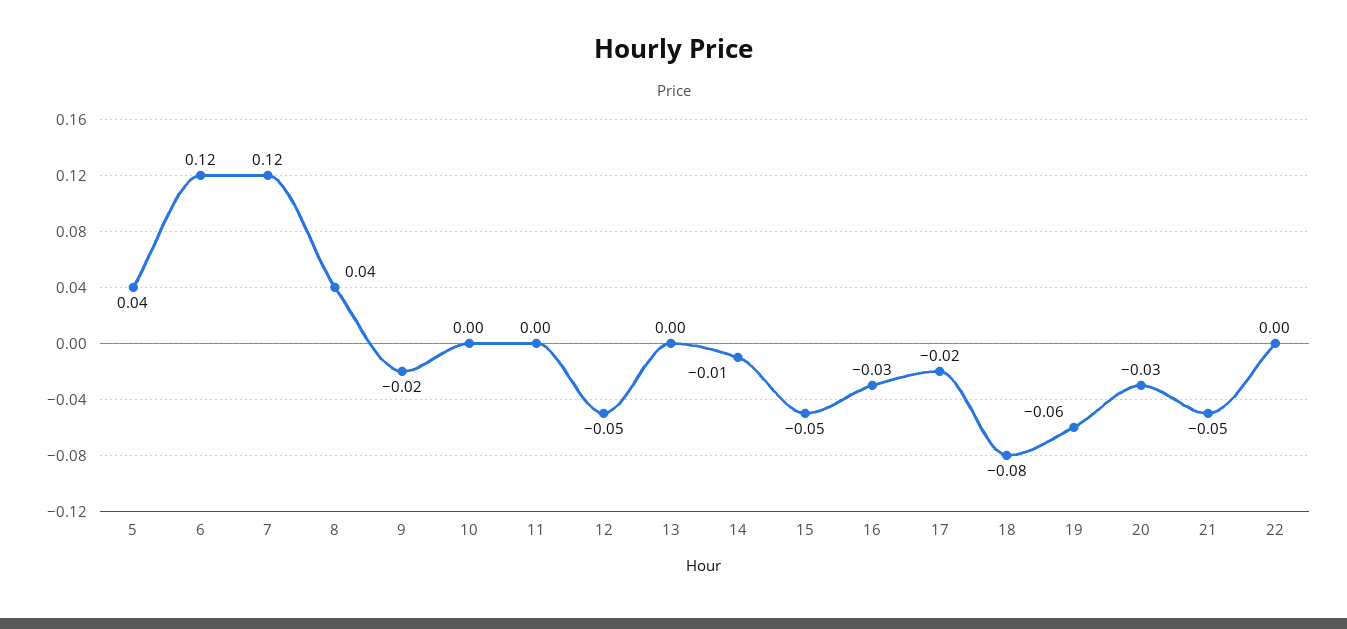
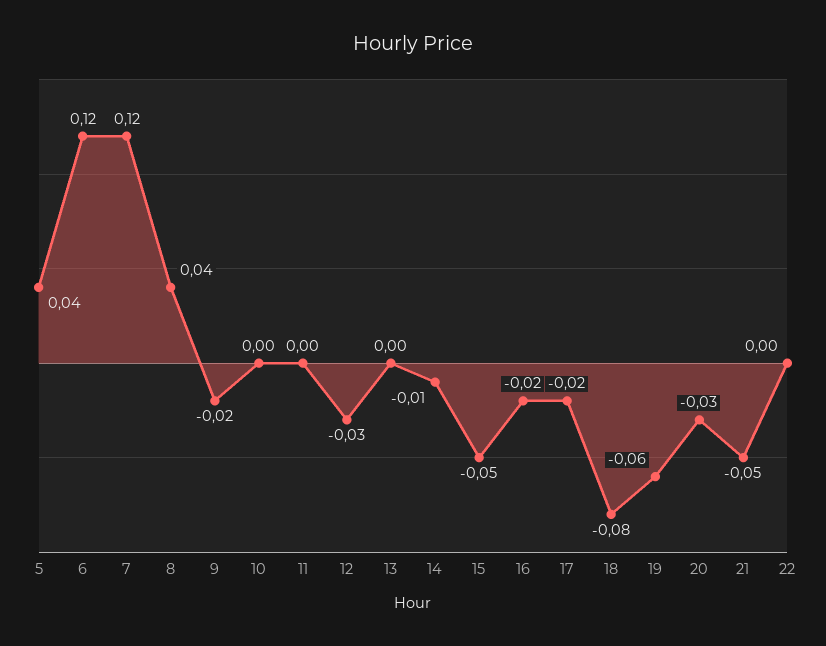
12: -0.05 -> -0.03
16: -0.03 -> -0.02

